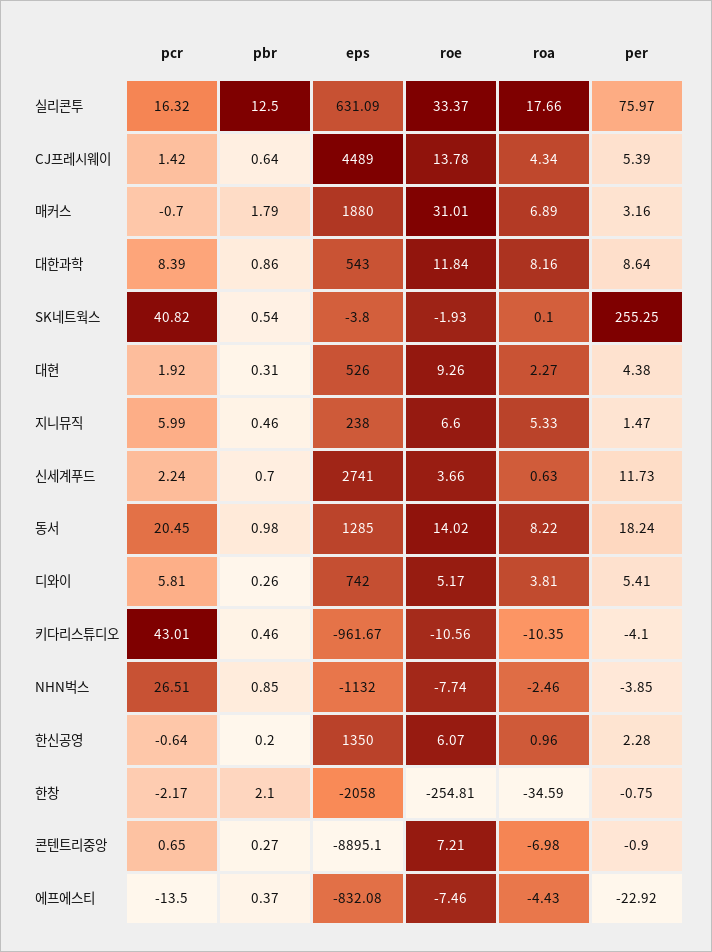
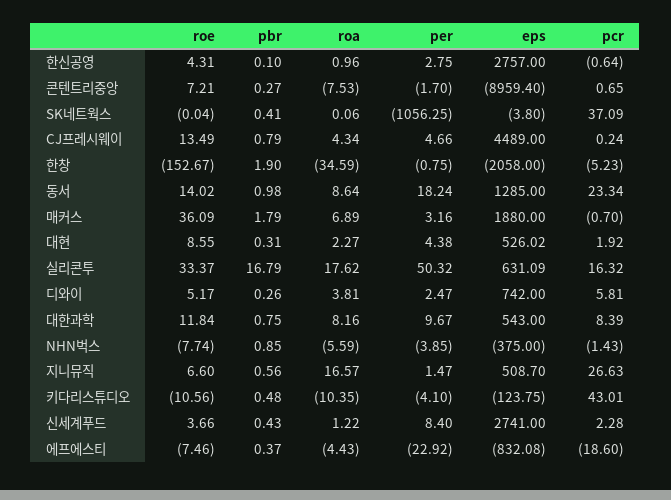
pbr, 실리콘투: 12.5 -> 16.79
roa, 실리콘투: 17.66 -> 17.62
per, 실리콘투: 75.97 -> 50.32
pcr, CJ프레시웨이: 1.42 -> 0.24
pbr, CJ프레시웨이: 0.64 -> 0.79
roe, CJ프레시웨이: 13.78 -> 13.49
per, CJ프레시웨이: 5.39 -> 4.66
roe, 매커스: 31.01 -> 36.09
pbr, 대한과학: 0.86 -> 0.75
per, 대한과학: 8.64 -> 9.67
pcr, SK네트웍스: 40.82 -> 37.09
pbr, SK네트웍스: 0.54 -> 0.41
roe, SK네트웍스: -1.93 -> -0.04
roa, SK네트웍스: 0.1 -> 0.06
per, SK네트웍스: 255.25 -> -1056.25
eps, 대현: 526 -> 526.02
roe, 대현: 9.26 -> 8.55
pcr, 지니뮤직: 5.99 -> 26.63
pbr, 지니뮤직: 0.46 -> 0.56
eps, 지니뮤직: 238 -> 508.7
roa, 지니뮤직: 5.33 -> 16.57
pcr, 신세계푸드: 2.24 -> 2.28
pbr, 신세계푸드: 0.7 -> 0.43
roa, 신세계푸드: 0.63 -> 1.22
per, 신세계푸드: 11.73 -> 8.4
pcr, 동서: 20.45 -> 23.34
roa, 동서: 8.22 -> 8.64
per, 디와이: 5.41 -> 2.47
pbr, 키다리스튜디오: 0.46 -> 0.48
eps, 키다리스튜디오: -961.67 -> -123.75
pcr, NHN벅스: 26.51 -> -1.43
eps, NHN벅스: -1132 -> -375
roa, NHN벅스: -2.46 -> -5.59
pbr, 한신공영: 0.2 -> 0.1
eps, 한신공영: 1350 -> 2757
roe, 한신공영: 6.07 -> 4.31
per, 한신공영: 2.28 -> 2.75
pcr, 한창: -2.17 -> -5.23
pbr, 한창: 2.1 -> 1.9
roe, 한창: -254.81 -> -152.67
eps, 콘텐트리중앙: -8895.1 -> -8959.4
roa, 콘텐트리중앙: -6.98 -> -7.53
per, 콘텐트리중앙: -0.9 -> -1.7
pcr, 에프에스티: -13.5 -> -18.6

